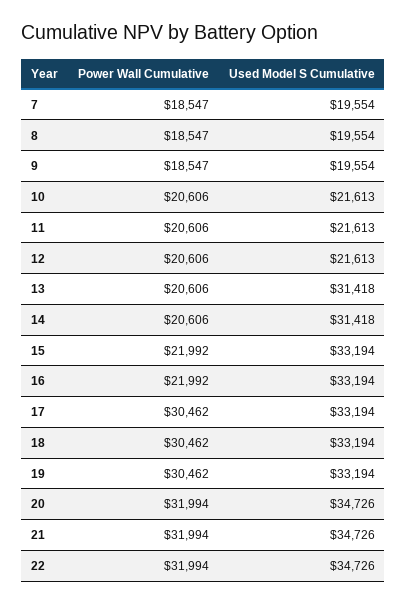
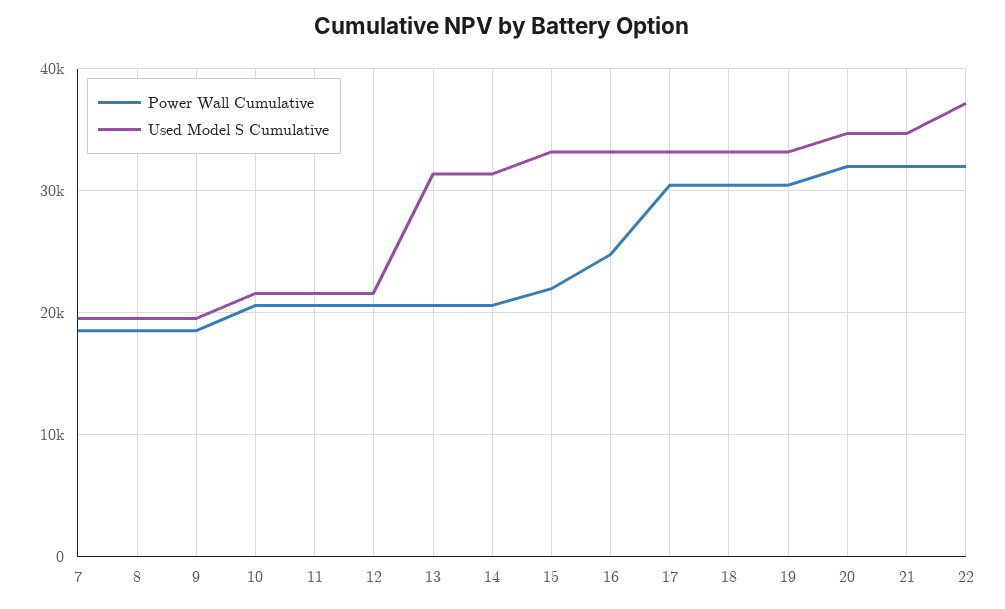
Power Wall Cumulative, 16: 21992 -> 25000
Used Model S Cumulative, 22: 34726 -> 37000

